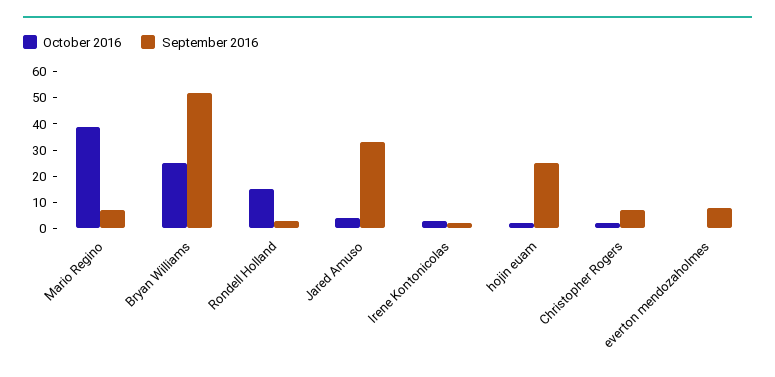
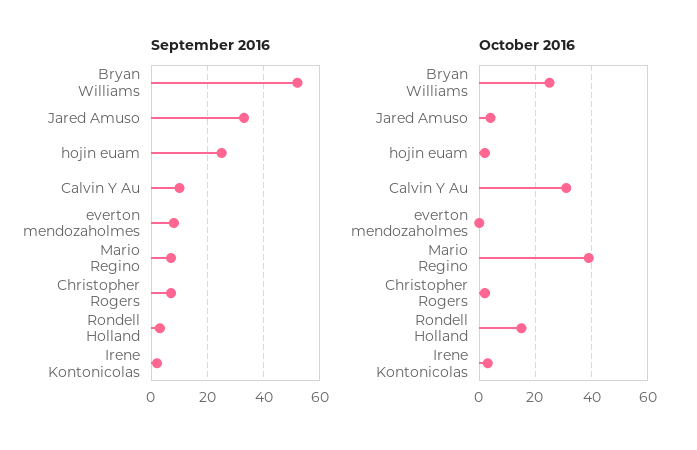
September 2016, Calvin Y Au: none -> 10
October 2016, Calvin Y Au: none -> 30

